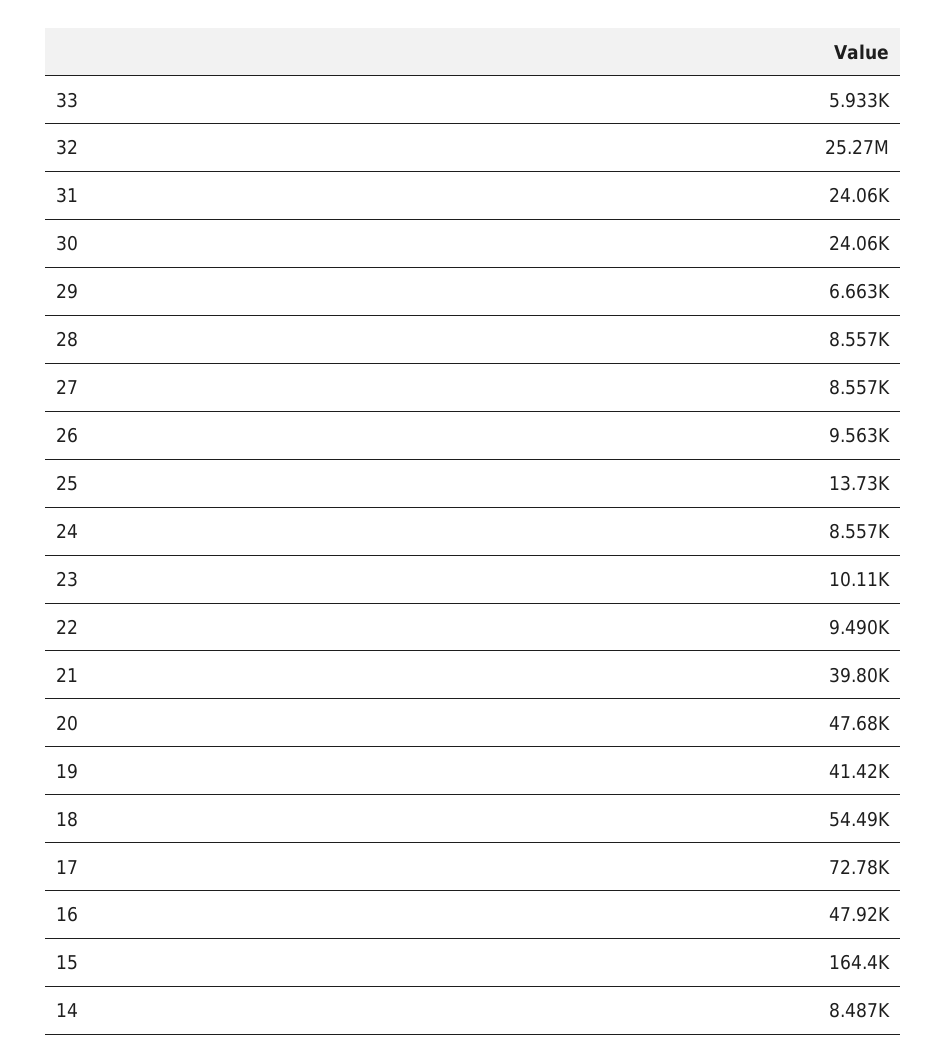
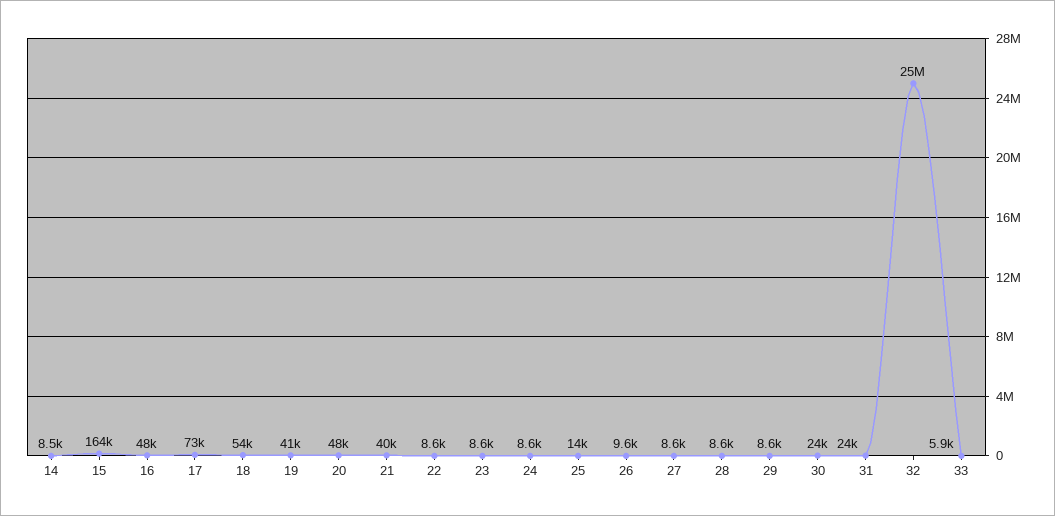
29: 6663 -> 8600
23: 10110 -> 8600
22: 9490 -> 8600

